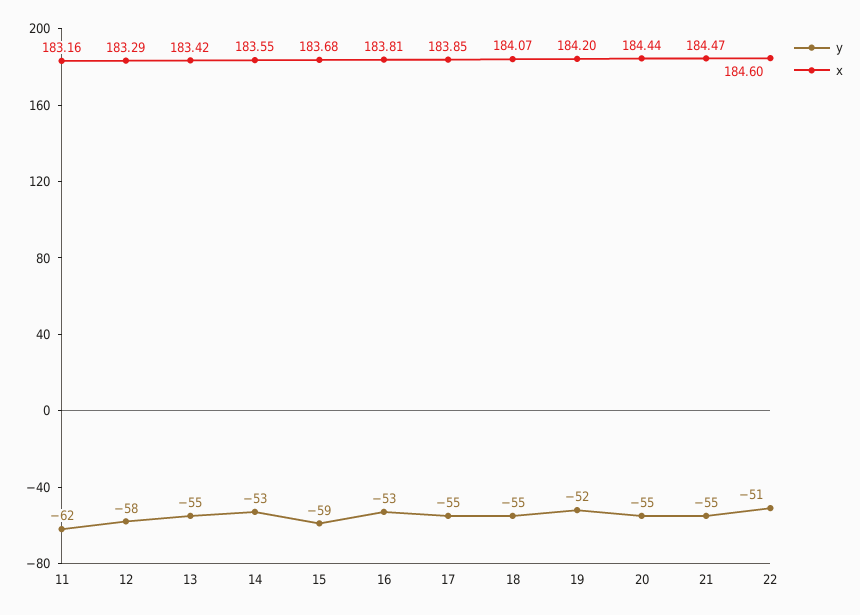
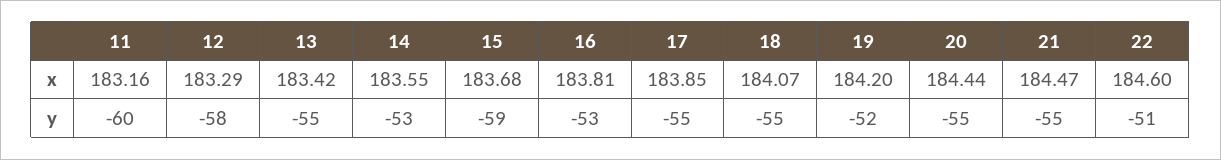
y, 11: -62 -> -60

